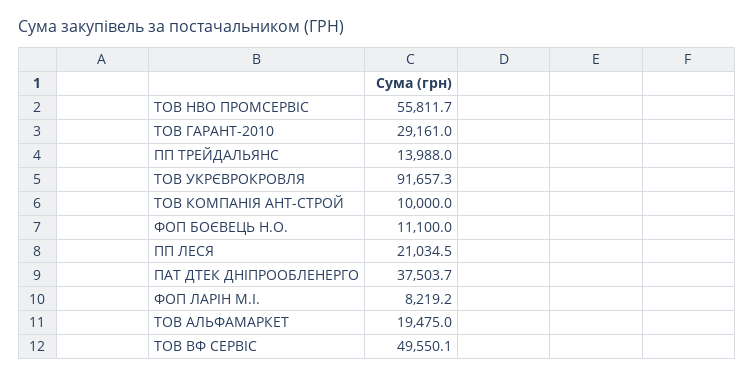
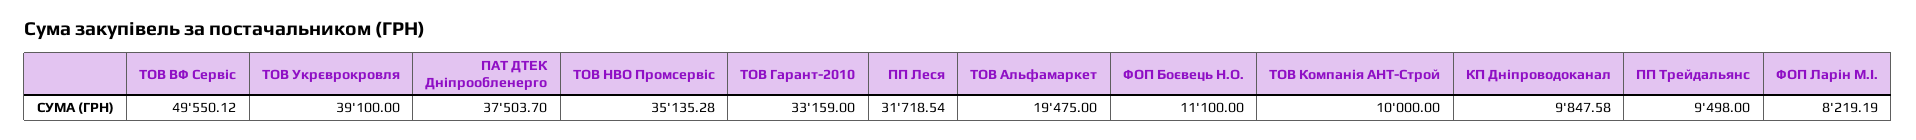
ТОВ НВО ПРОМСЕРВІС: 55811.7 -> 35135.28
ТОВ ГАРАНТ-2010: 29161 -> 33159
ПП ТРЕЙДАЛЬЯНС: 13988 -> 9498
ТОВ УКРЄВРОКРОВЛЯ: 91657.3 -> 39100
ПП ЛЕСЯ: 21034.5 -> 31718.54
КП Дніпроводоканал: none -> 9847.58

